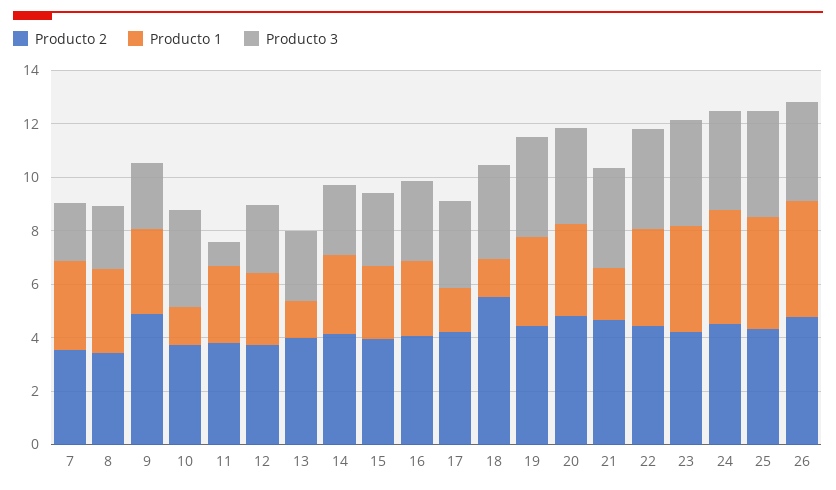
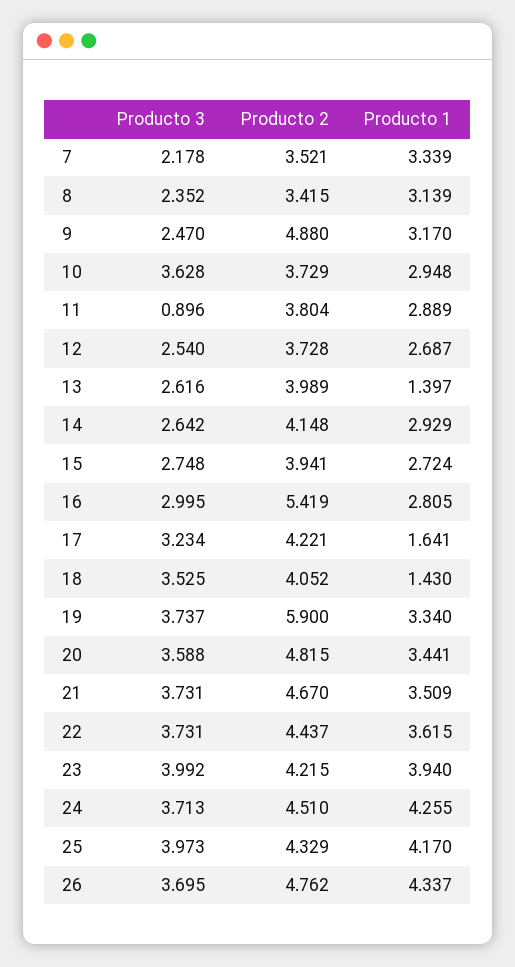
Producto 1, 10: 1.5 -> 2.948
Producto 2, 16: 4 -> 5.419
Producto 2, 18: 5.5 -> 4.052
Producto 2, 19: 4.5 -> 5.9
Producto 1, 21: 2 -> 3.509

